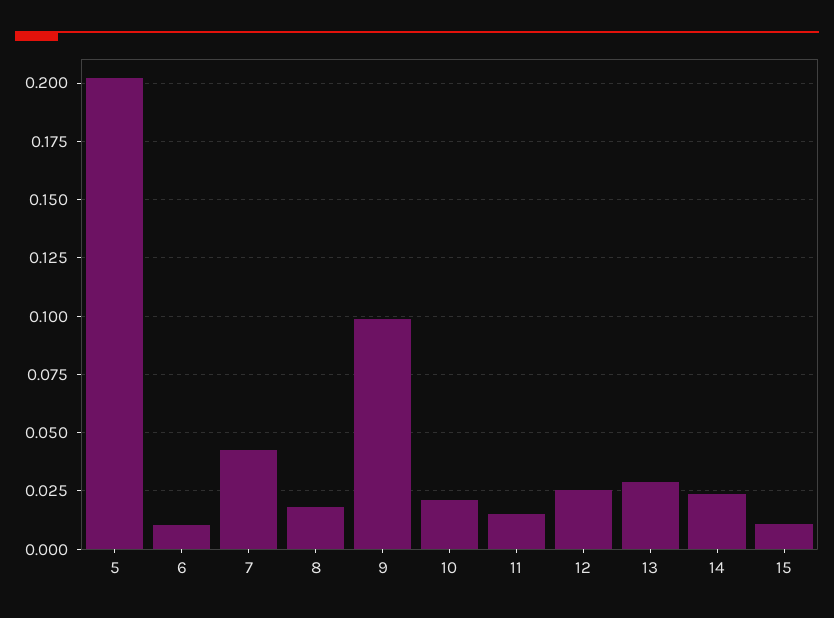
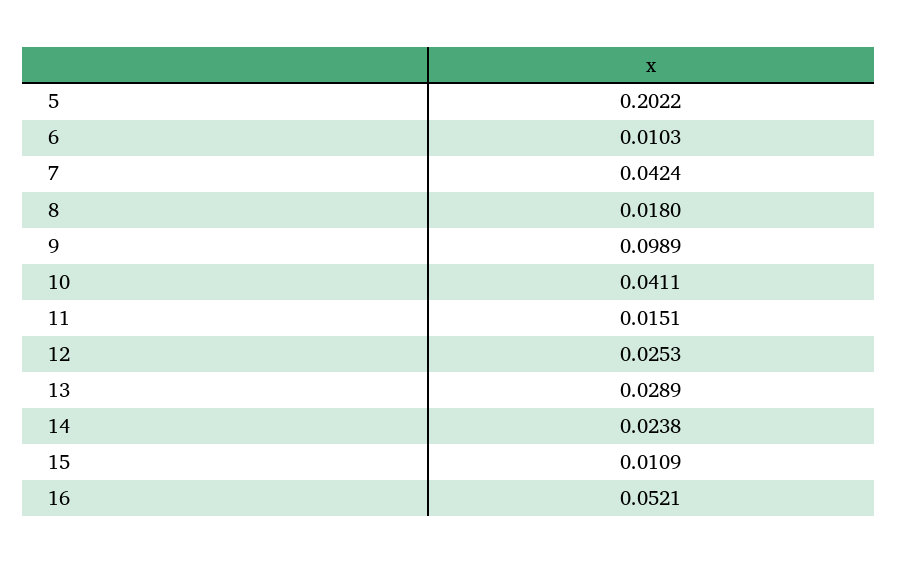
10: 0.02 -> 0.0411
16: none -> 0.0521

